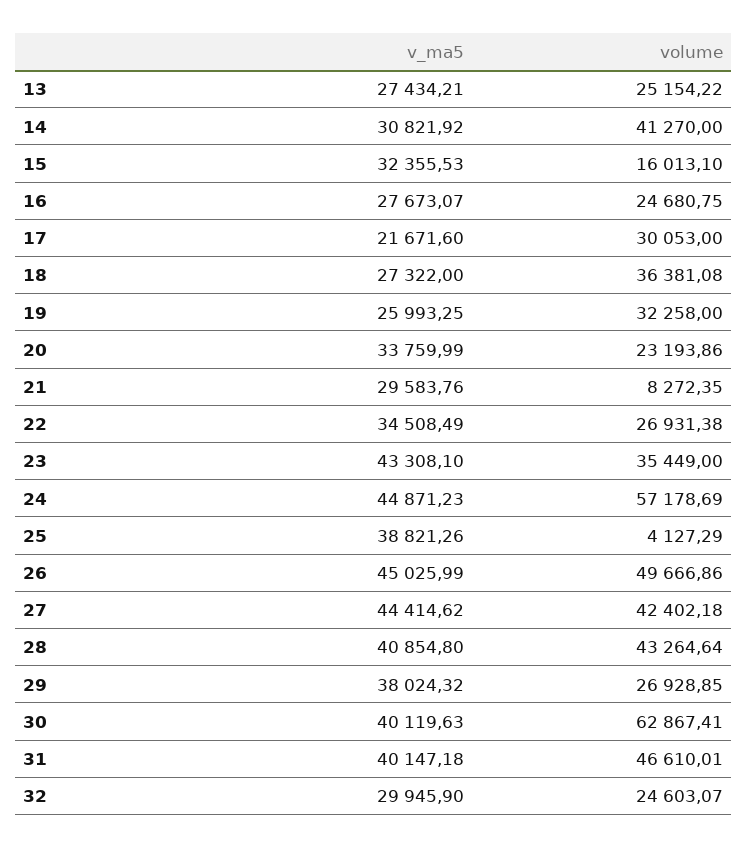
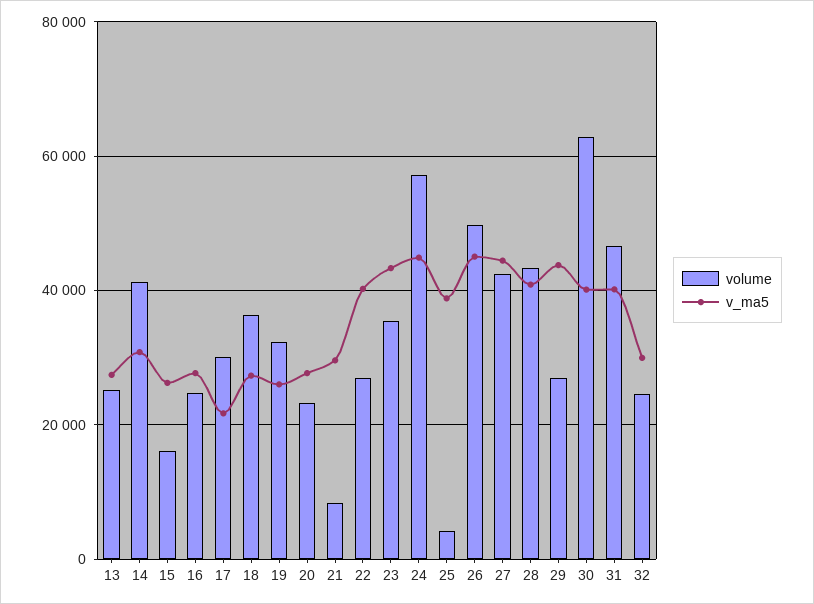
v_ma5, 15: 32355.53 -> 26000
v_ma5, 20: 33759.99 -> 28000
v_ma5, 22: 34508.49 -> 40000
v_ma5, 29: 38024.32 -> 44000

